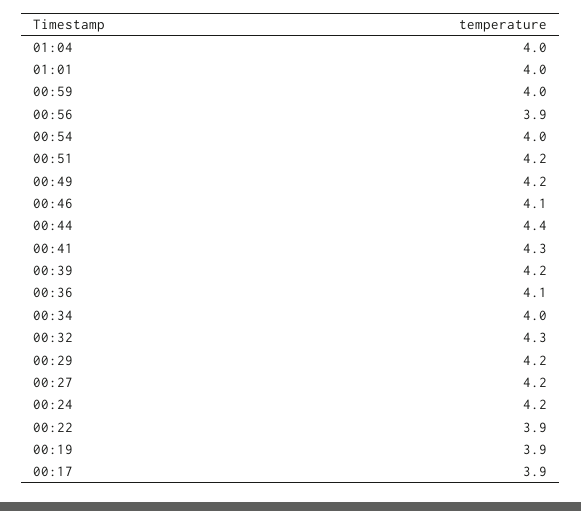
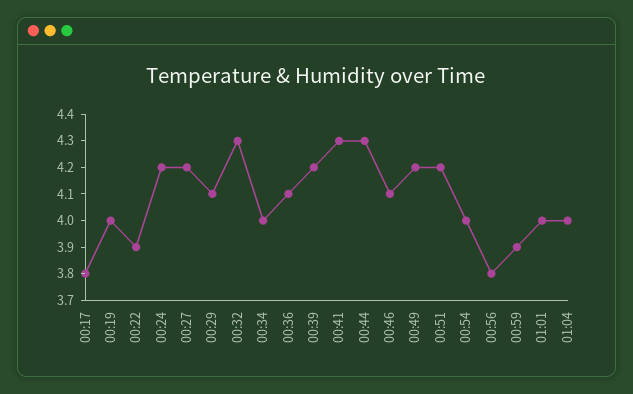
00:59: 4 -> 3.9
00:56: 3.9 -> 3.8
00:44: 4.4 -> 4.3
00:29: 4.2 -> 4.1
00:19: 3.9 -> 4
00:17: 3.9 -> 3.8

